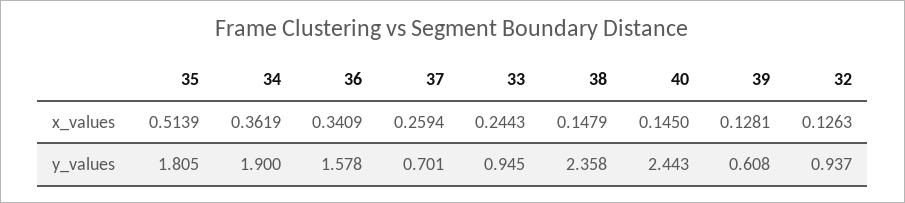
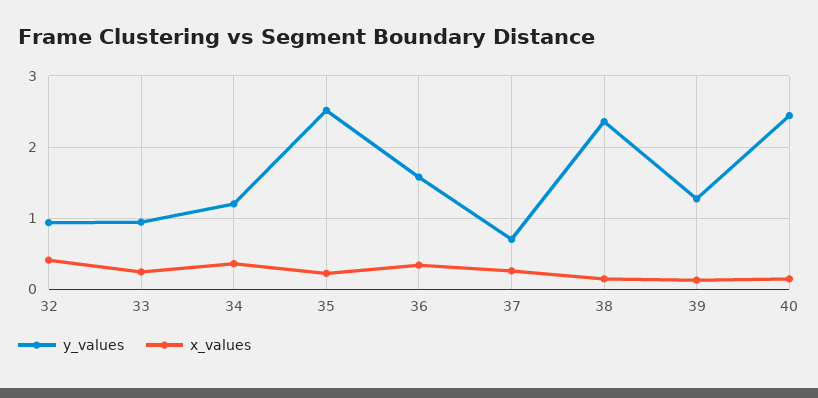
x_values, 35: 0.5139 -> 0.2
x_values, 32: 0.1263 -> 0.4
y_values, 35: 1.805 -> 2.5
y_values, 34: 1.9 -> 1.2
y_values, 39: 0.608 -> 1.3

